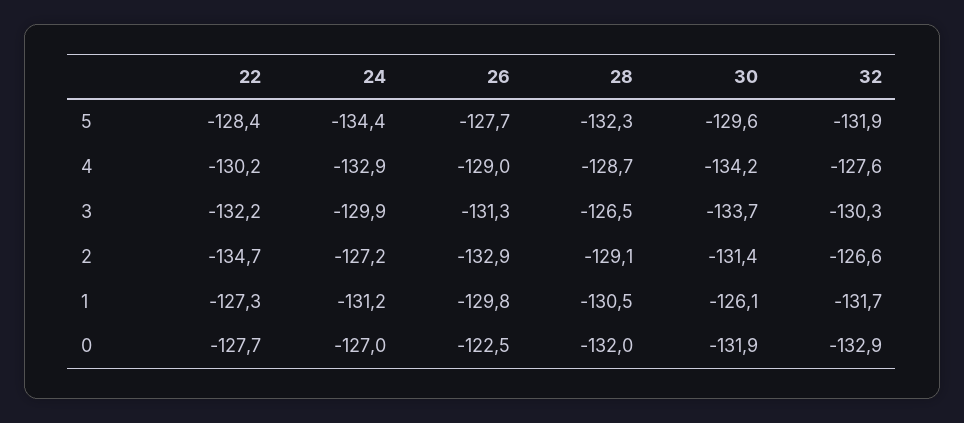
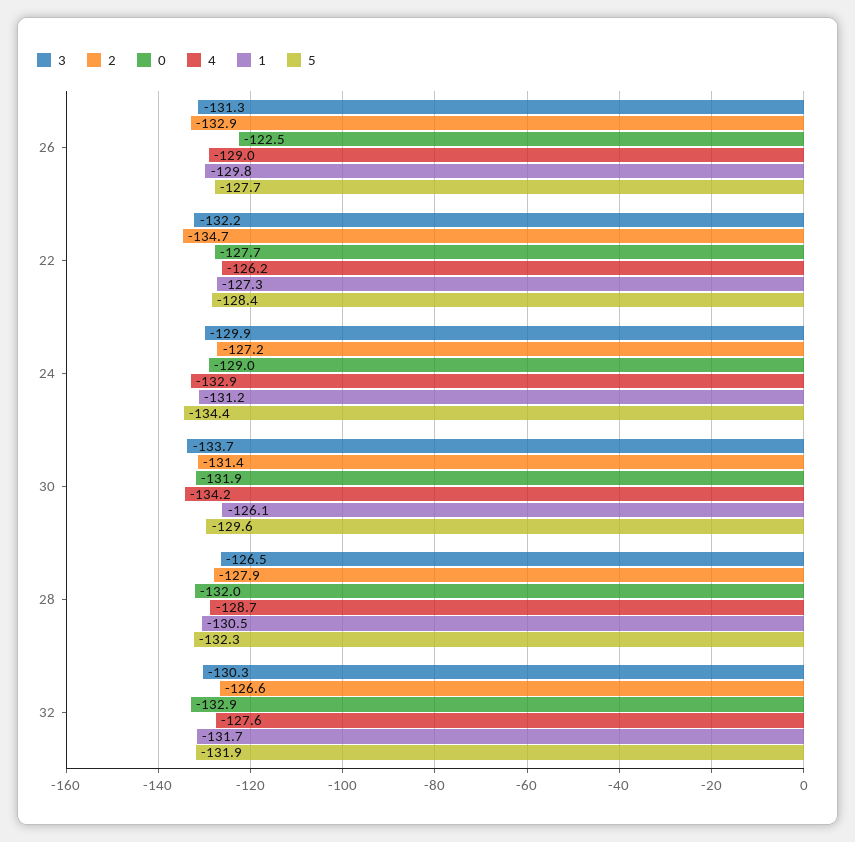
4, 22: -130.2 -> -126.2
2, 28: -129.1 -> -127.9
0, 24: -127 -> -129

